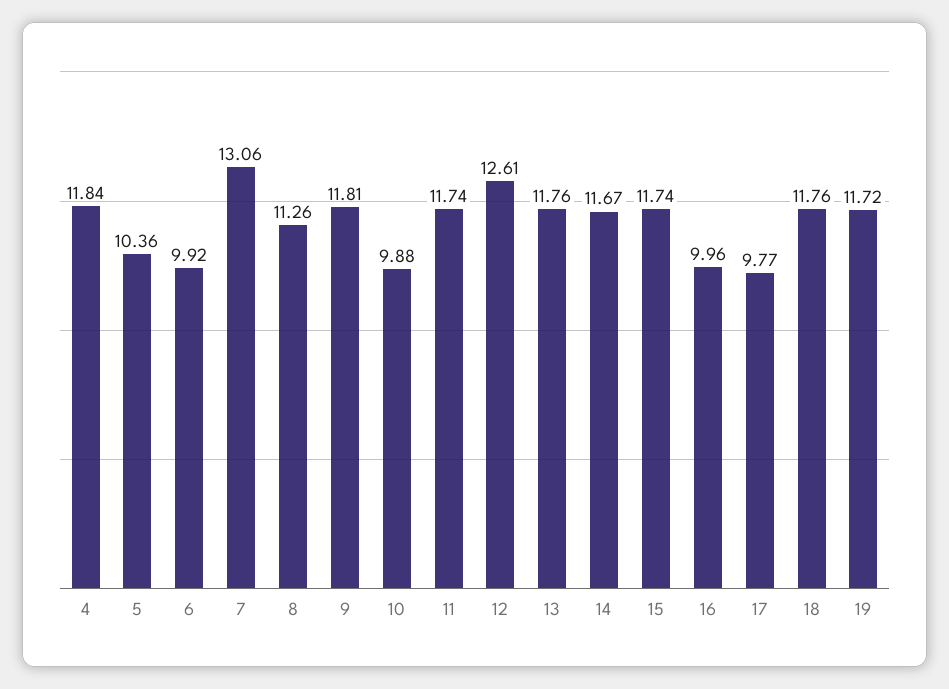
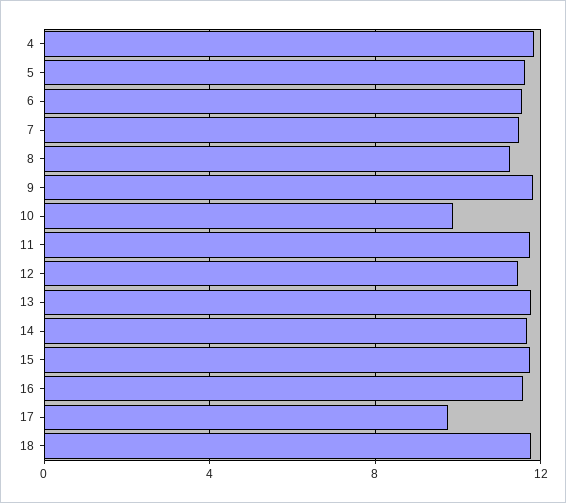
5: 10.36 -> 11.5
6: 9.92 -> 11.5
7: 13.06 -> 11.5
12: 12.61 -> 11.5
16: 9.96 -> 11.5
19: 11.72 -> none

